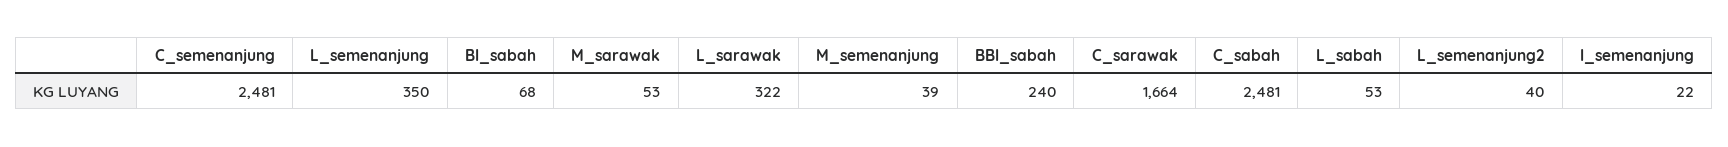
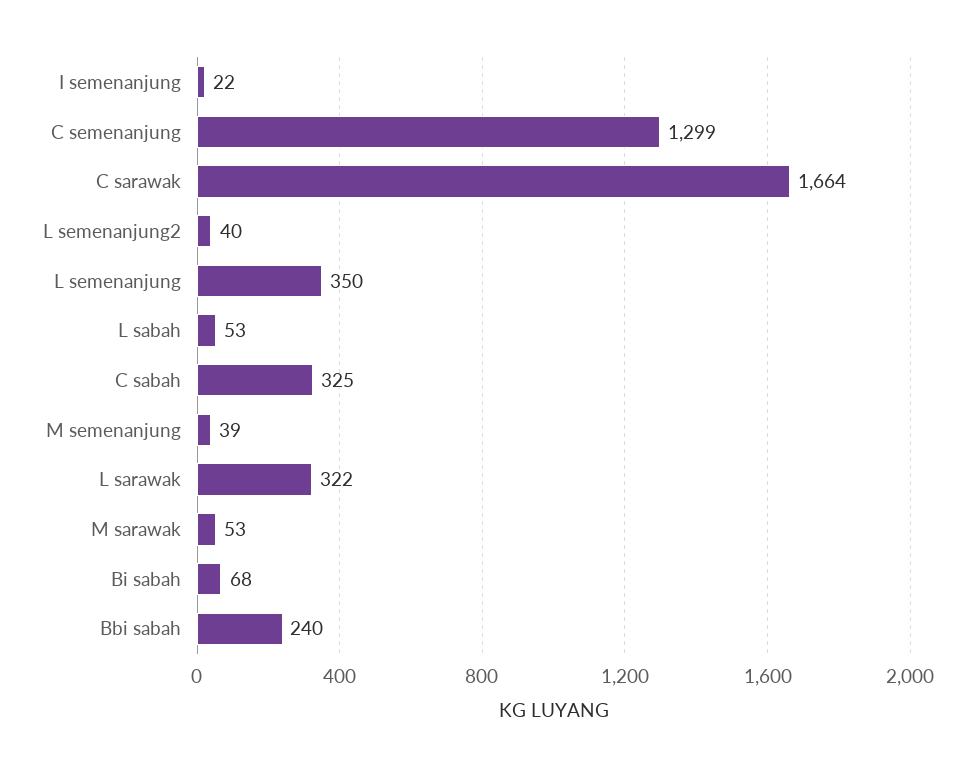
C_semenanjung: 2481 -> 1299
C_sabah: 2481 -> 325

